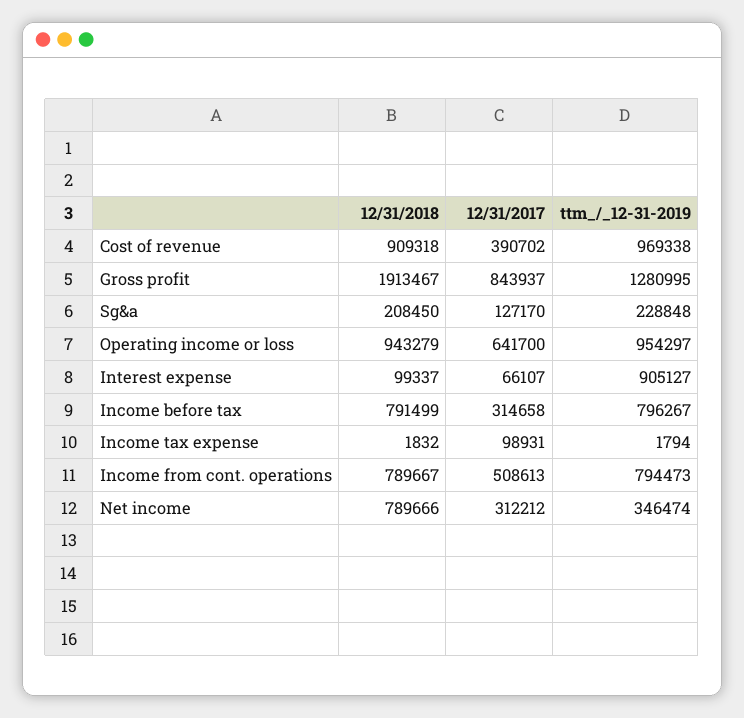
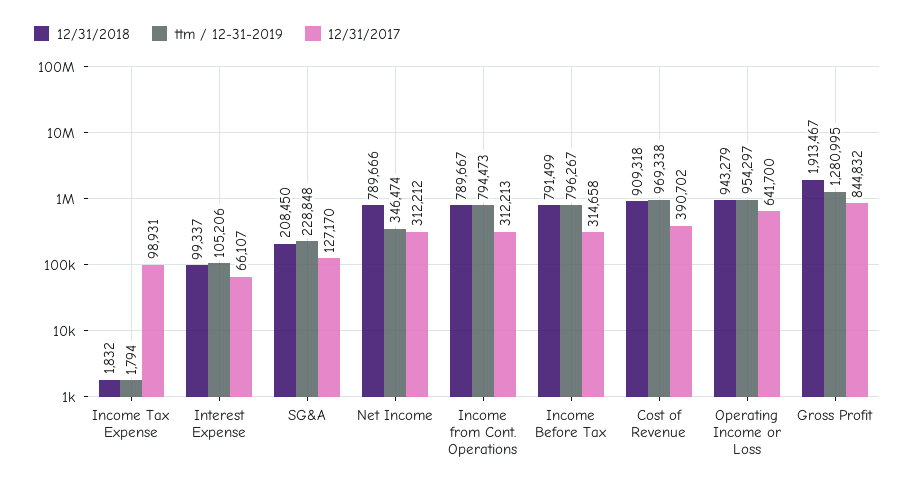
12/31/2017, Gross profit: 843937 -> 844832
ttm_/_12-31-2019, Interest expense: 905127 -> 105206
12/31/2017, Income from cont. operations: 508613 -> 312213

